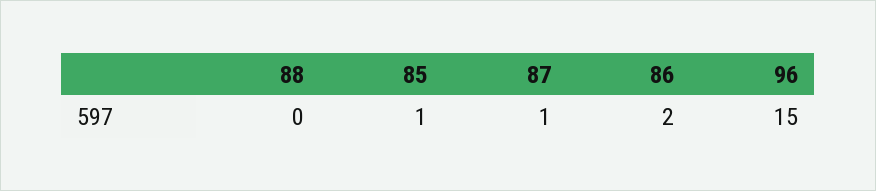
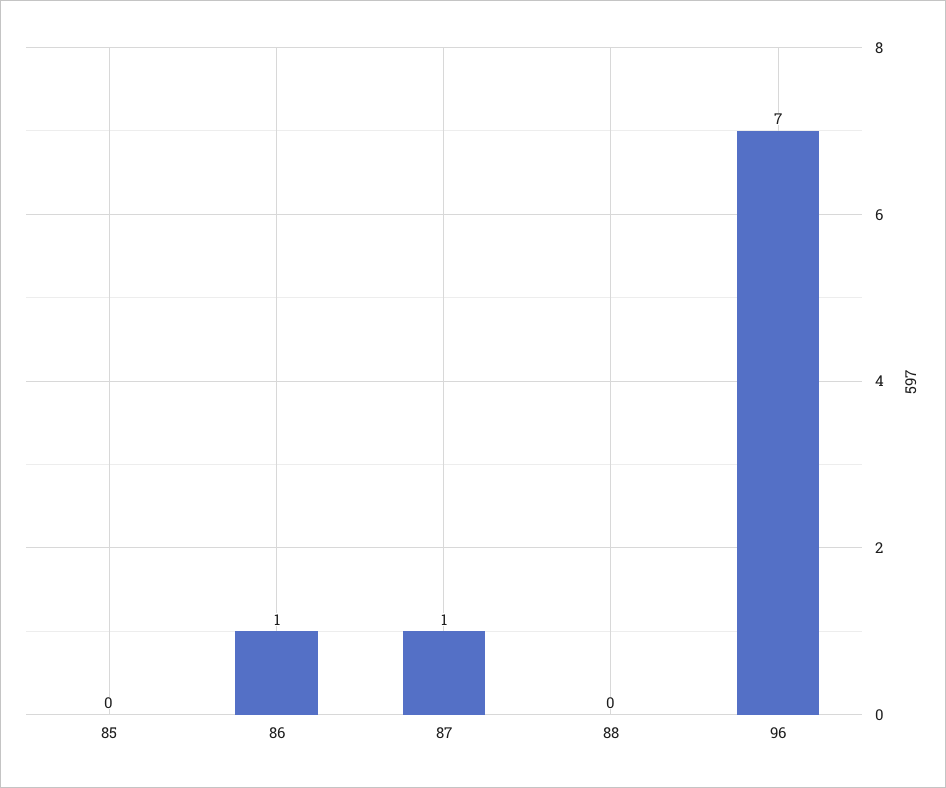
85: 1 -> 0
86: 2 -> 1
96: 15 -> 7

